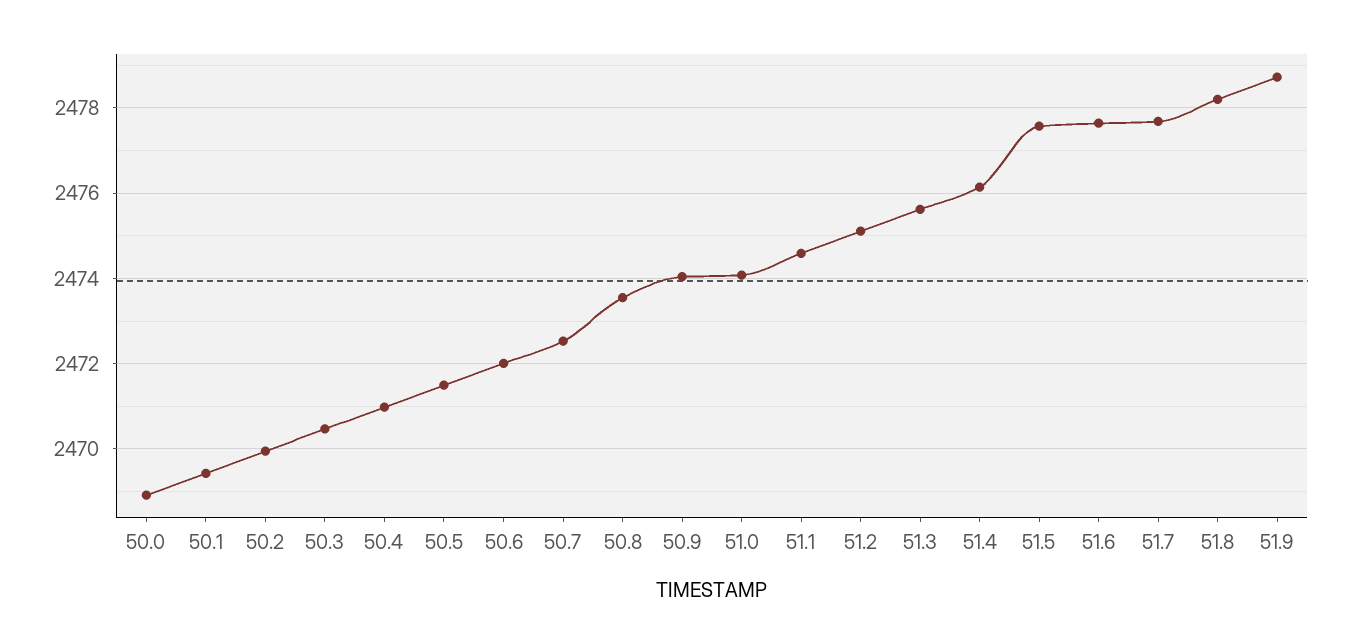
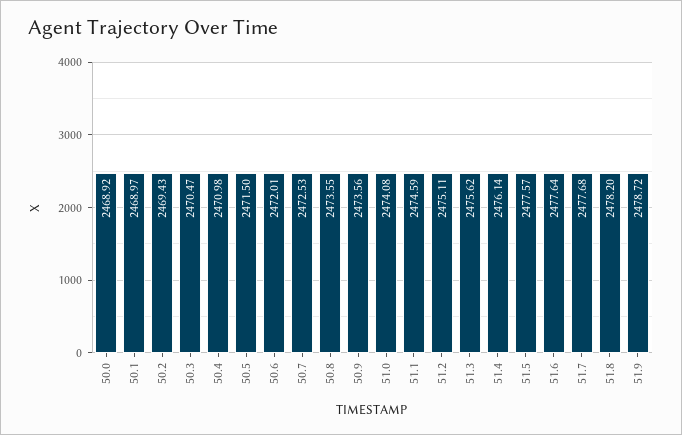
50.1: 2469.4 -> 2468.97
50.2: 2470 -> 2469.43
50.9: 2474 -> 2473.56

